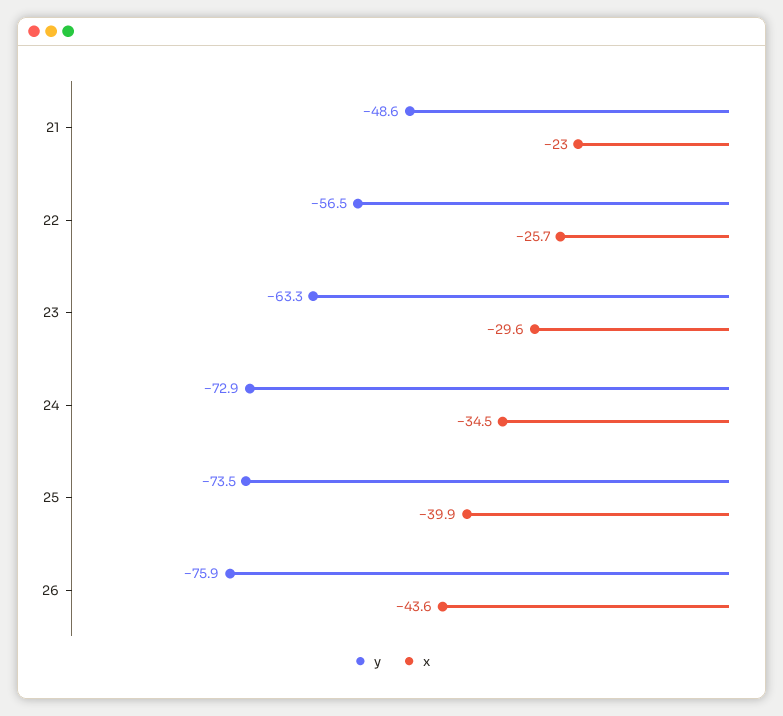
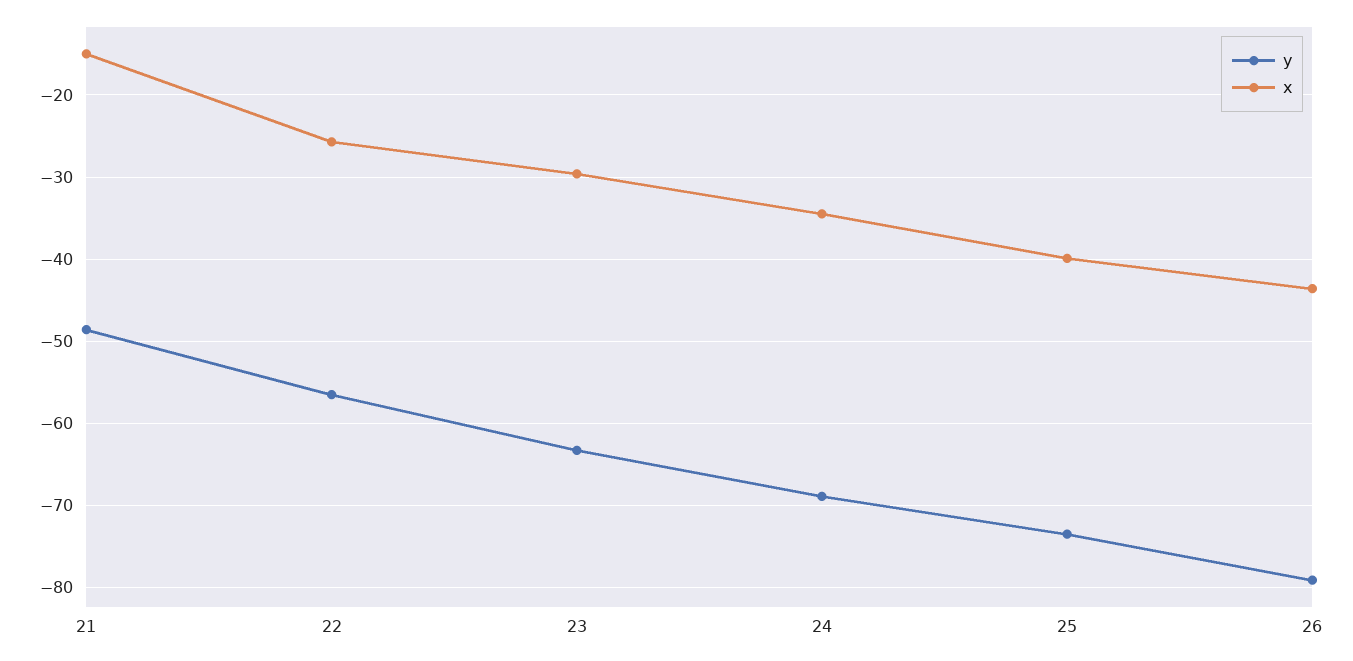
x, 21: -23 -> -15
y, 24: -72.9 -> -69
y, 26: -75.9 -> -79

